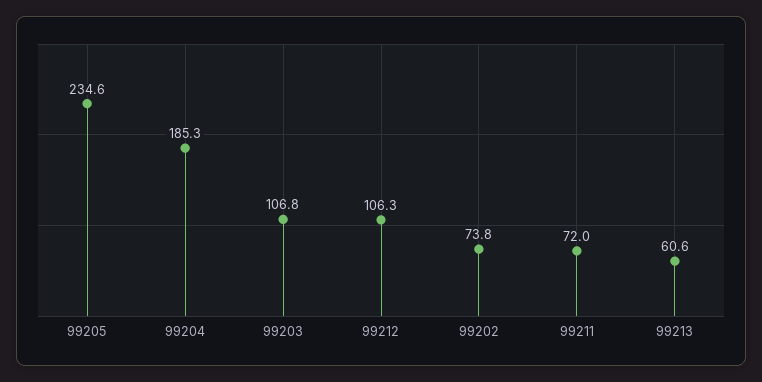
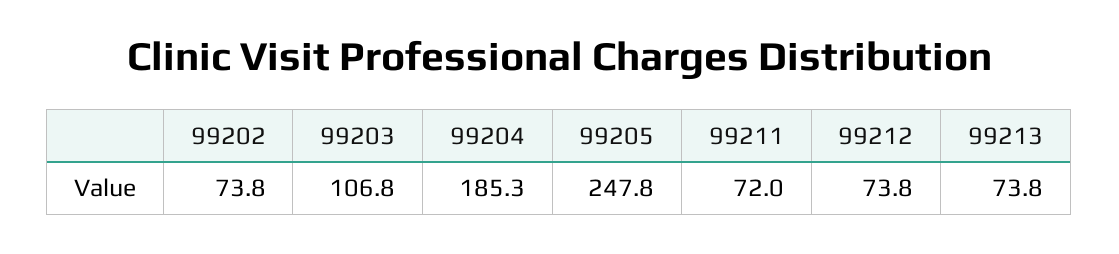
99205: 234.6 -> 247.8
99212: 106.3 -> 73.8
99213: 60.6 -> 73.8

